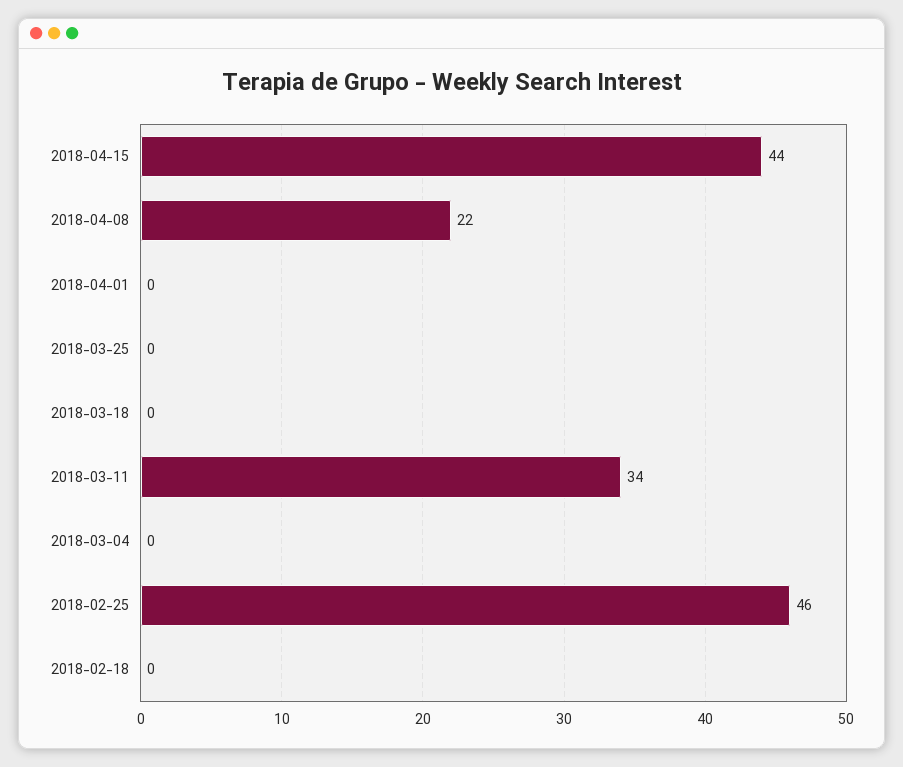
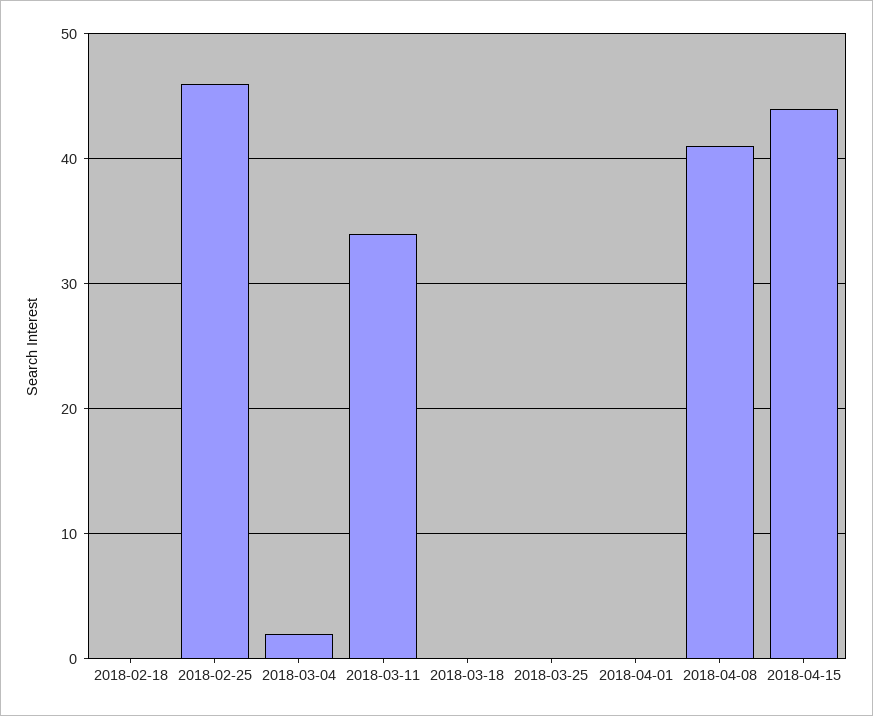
2018-04-08: 22 -> 41
2018-03-04: 0 -> 2

